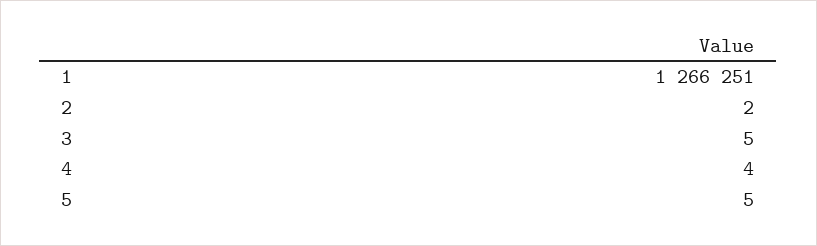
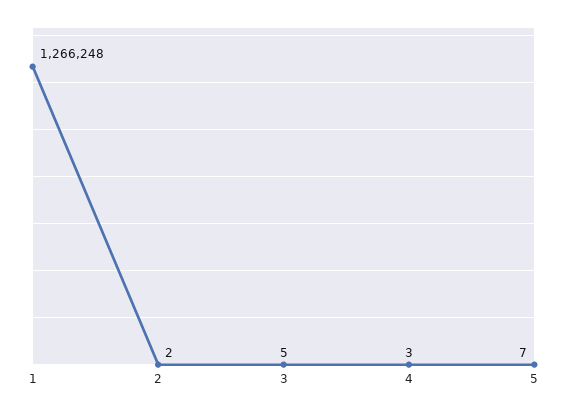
1: 1266251 -> 1266248
4: 4 -> 3
5: 5 -> 7

